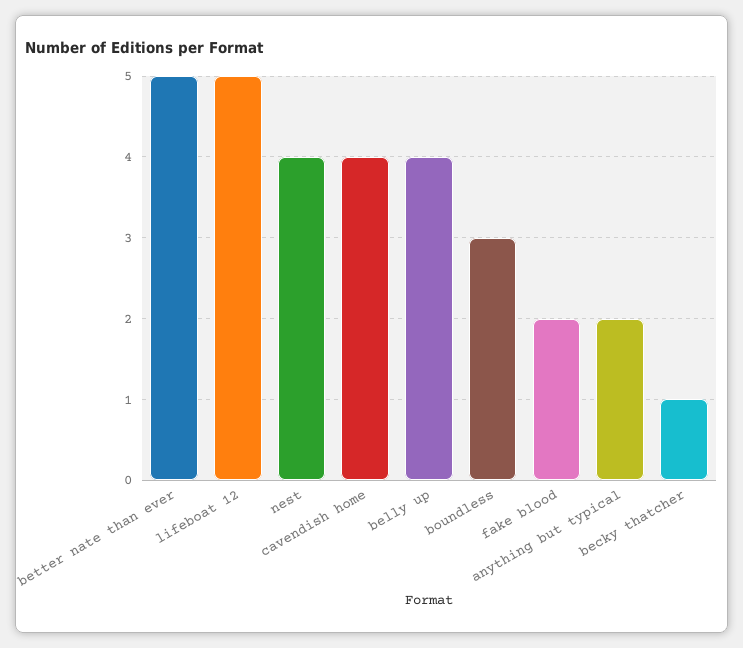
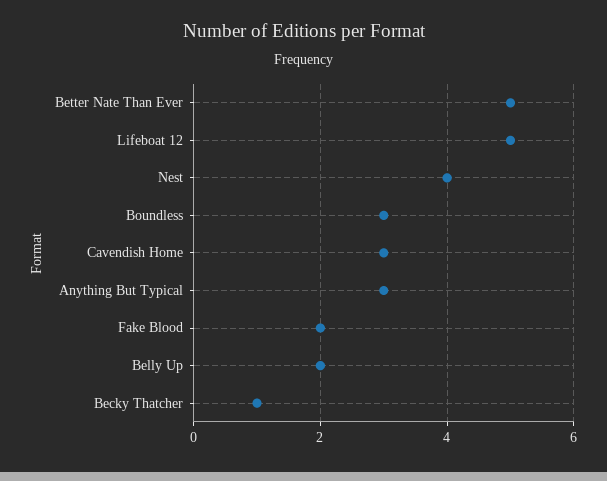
cavendish home: 4 -> 3
belly up: 4 -> 2
anything but typical: 2 -> 3

